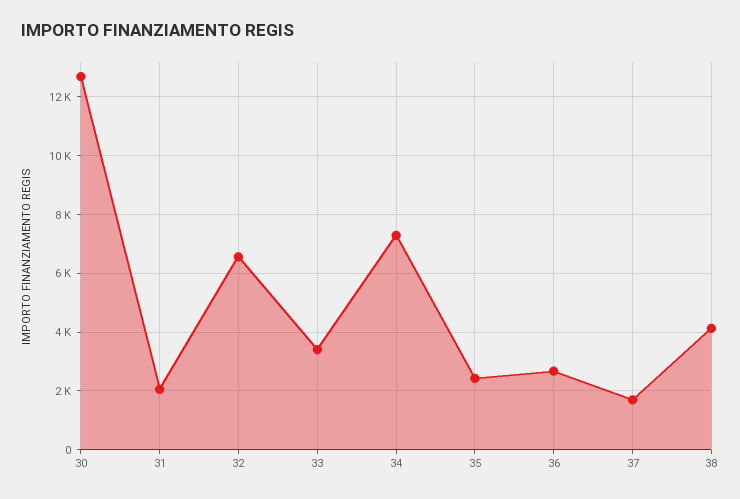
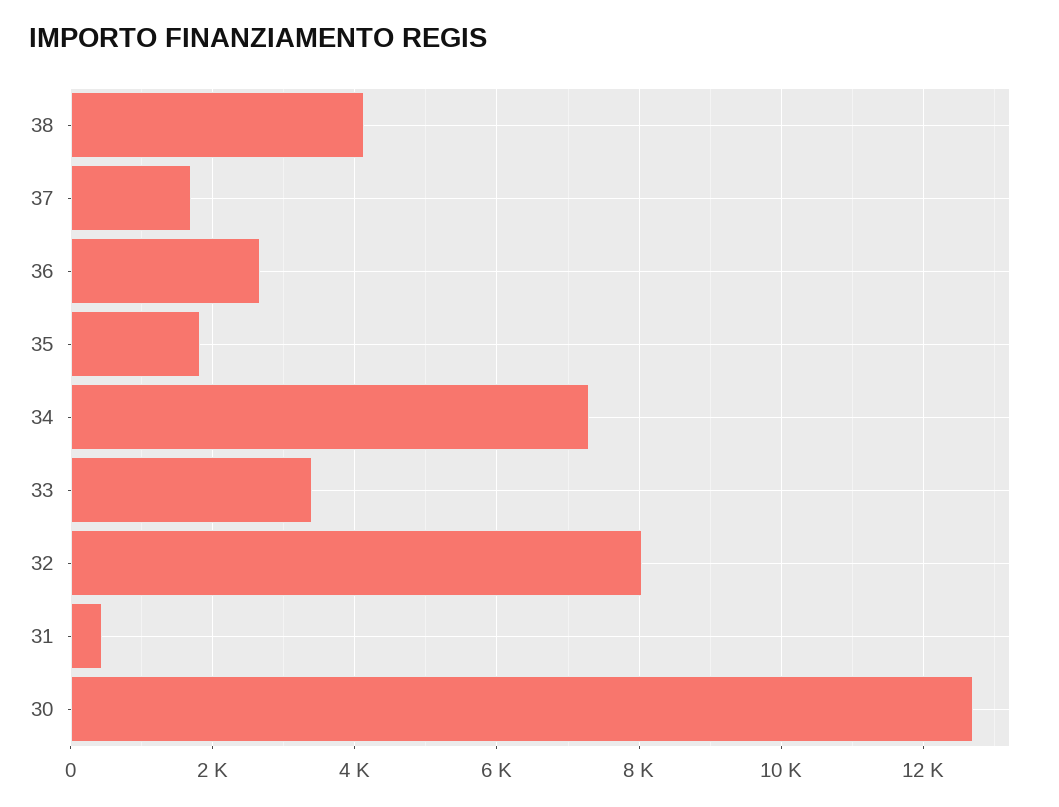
31: 2000 -> 400
32: 6500 -> 8000
35: 2500 -> 1800

